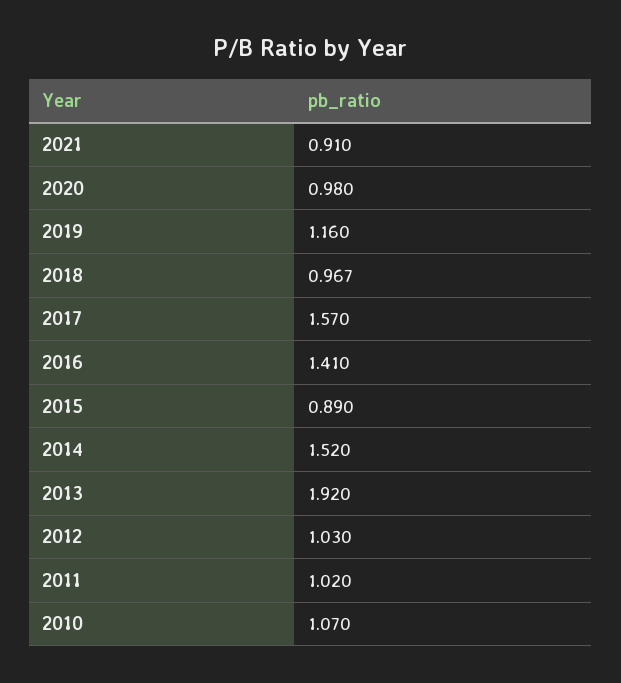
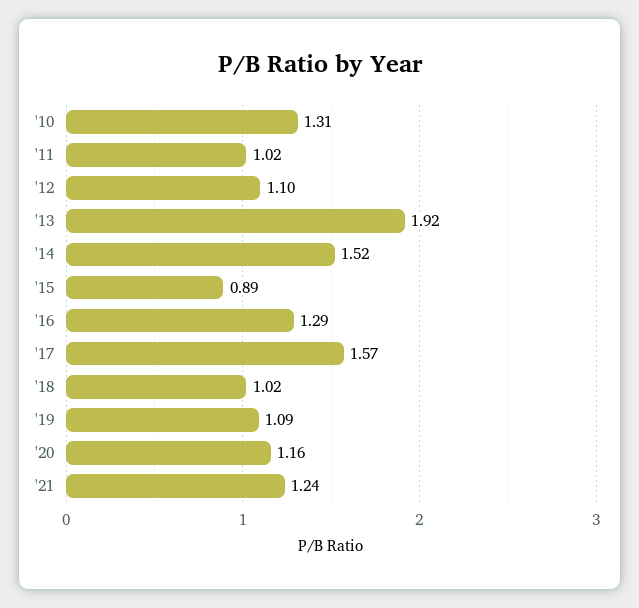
2021: 0.91 -> 1.24
2020: 0.98 -> 1.16
2019: 1.16 -> 1.09
2018: 0.967 -> 1.02
2016: 1.41 -> 1.29
2012: 1.03 -> 1.1
2010: 1.07 -> 1.31

